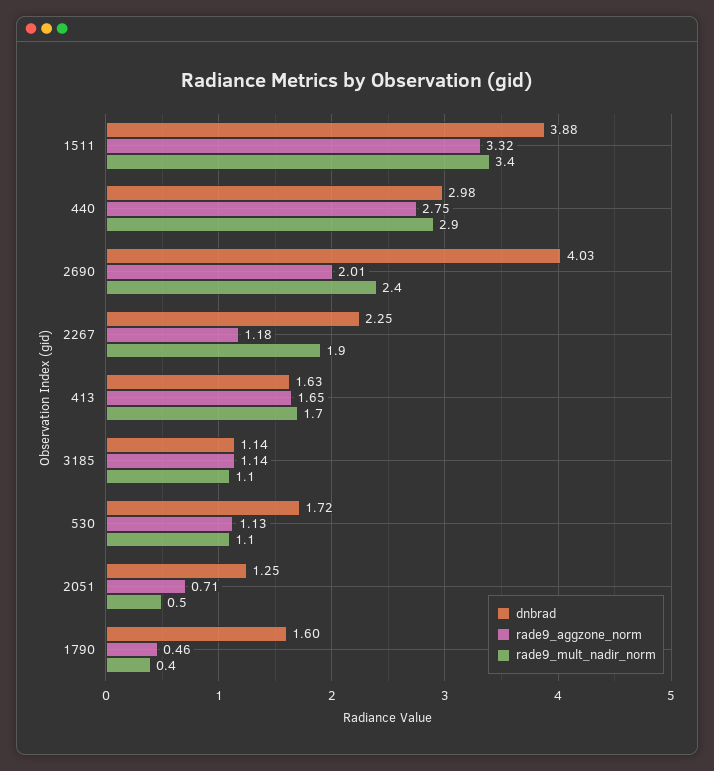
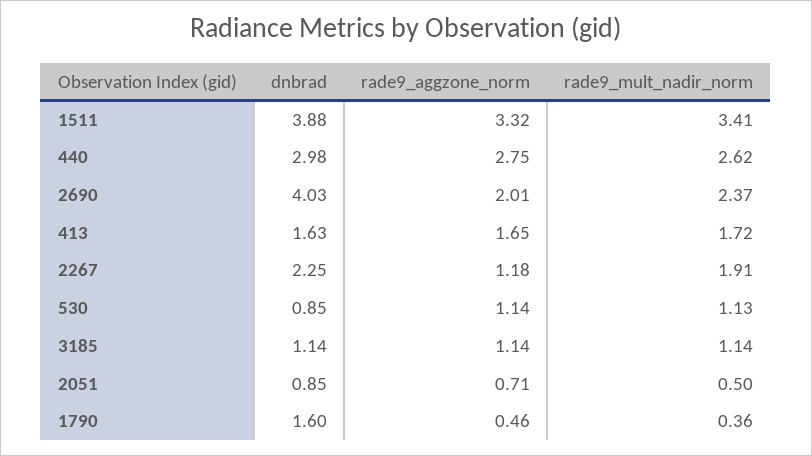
rade9_mult_nadir_norm, 440: 2.9 -> 2.62
dnbrad, 530: 1.72 -> 0.85
rade9_aggzone_norm, 530: 1.13 -> 1.14
dnbrad, 2051: 1.25 -> 0.85

